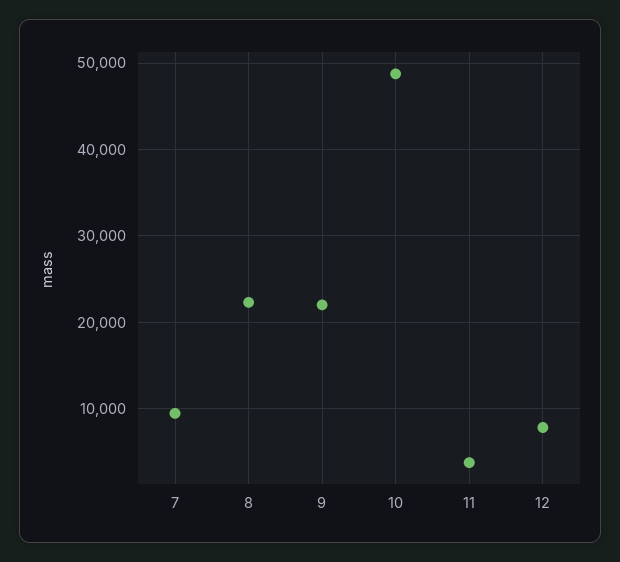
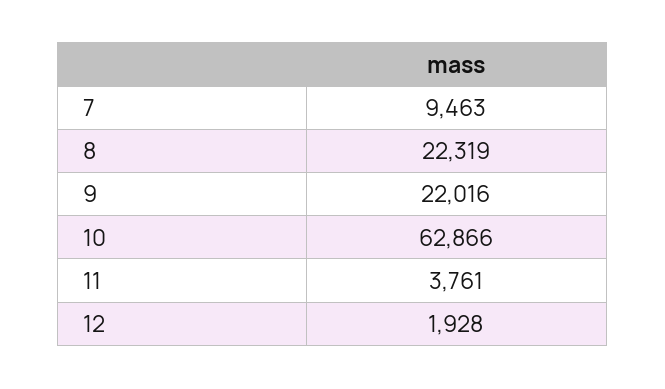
10: 49000 -> 62866
12: 8000 -> 1928

